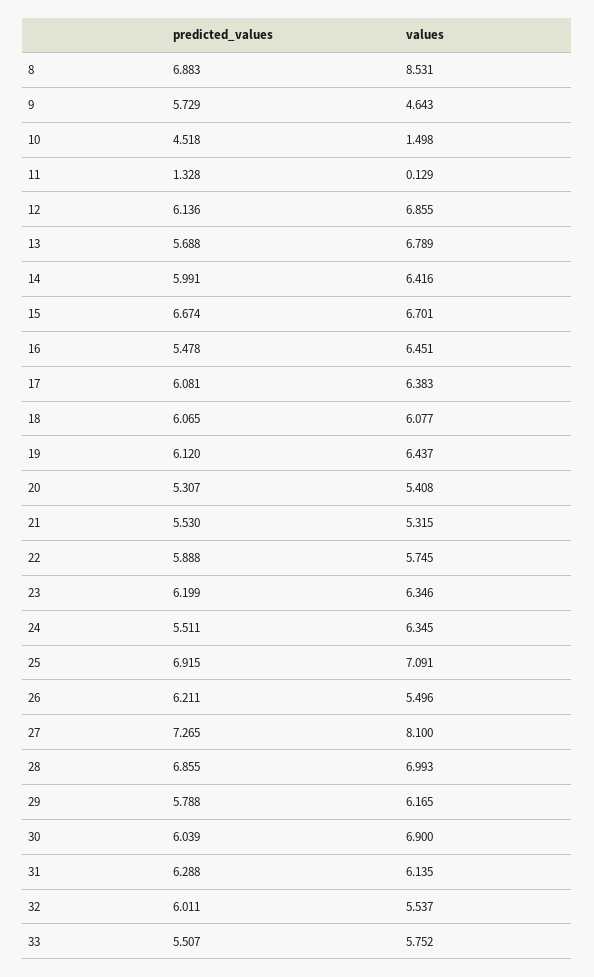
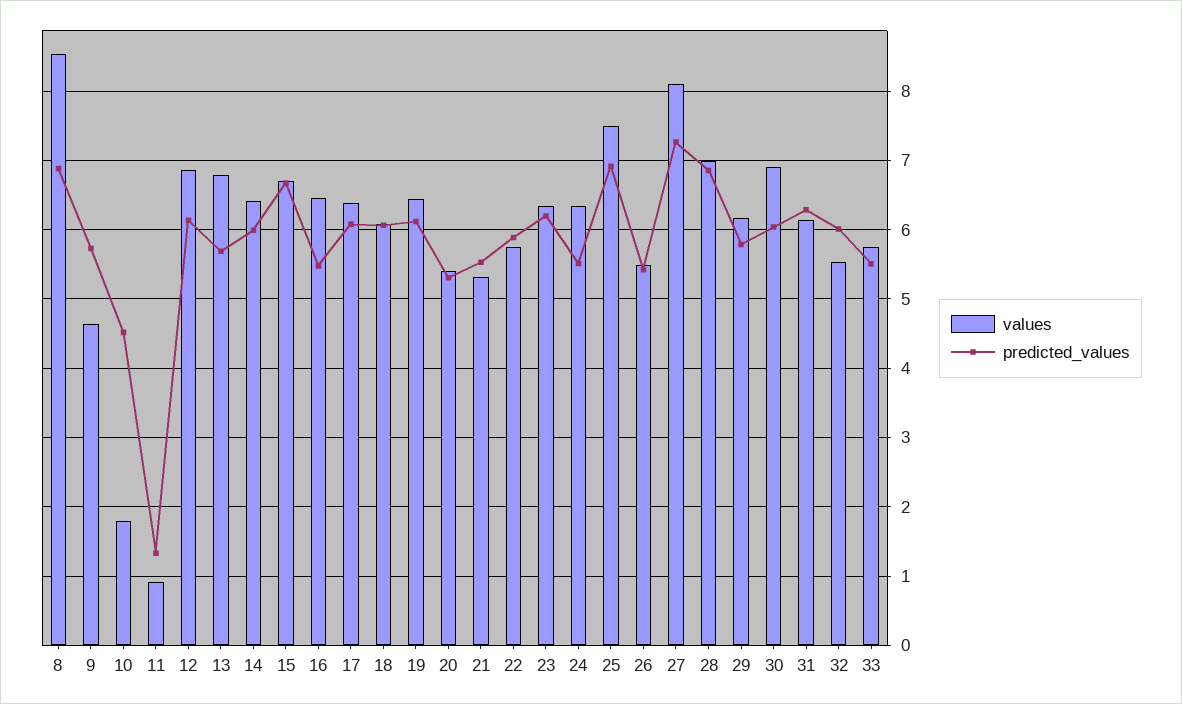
values, 10: 1.498 -> 1.8
values, 11: 0.129 -> 0.9
values, 25: 7.091 -> 7.5
predicted_values, 26: 6.211 -> 5.4

